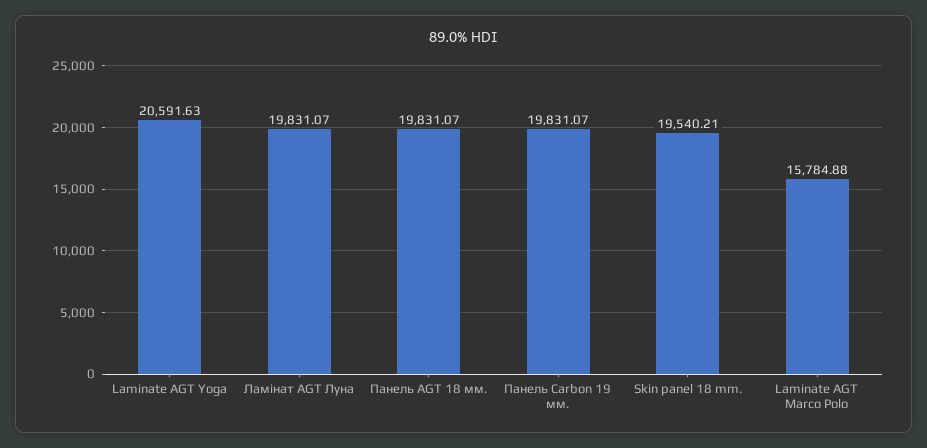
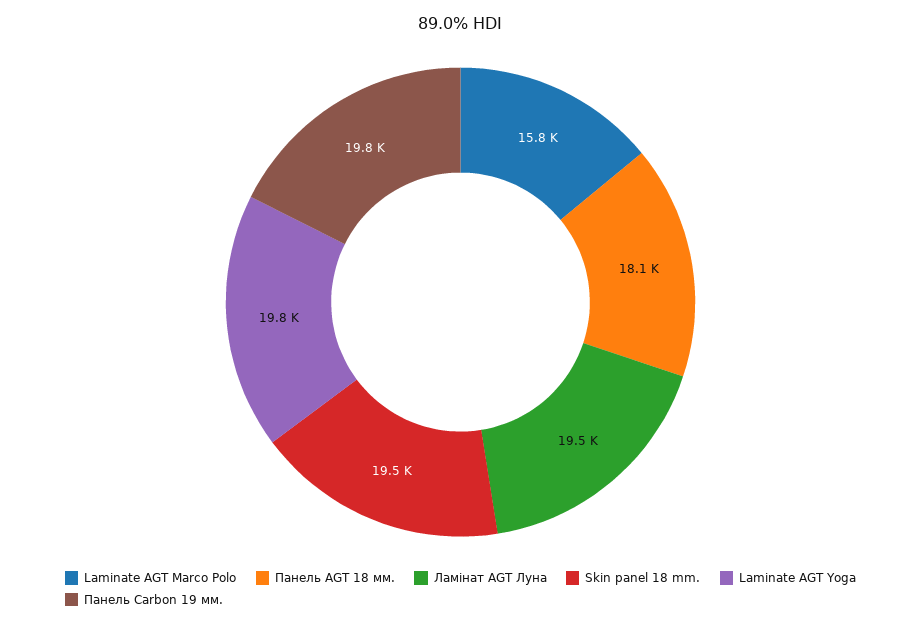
Laminate AGT Yoga: 20591.63 -> 19800
Ламінат AGT Луна: 19831.07 -> 19500
Панель AGT 18 мм.: 19831.07 -> 18100

